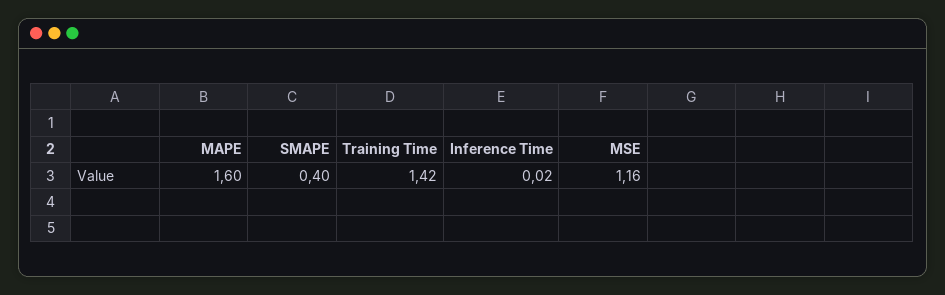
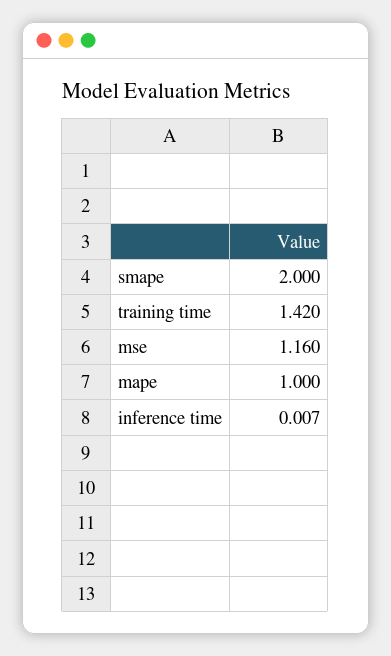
MAPE: 1.6 -> 1
SMAPE: 0.4 -> 2
Inference Time: 0.02 -> 0.007

